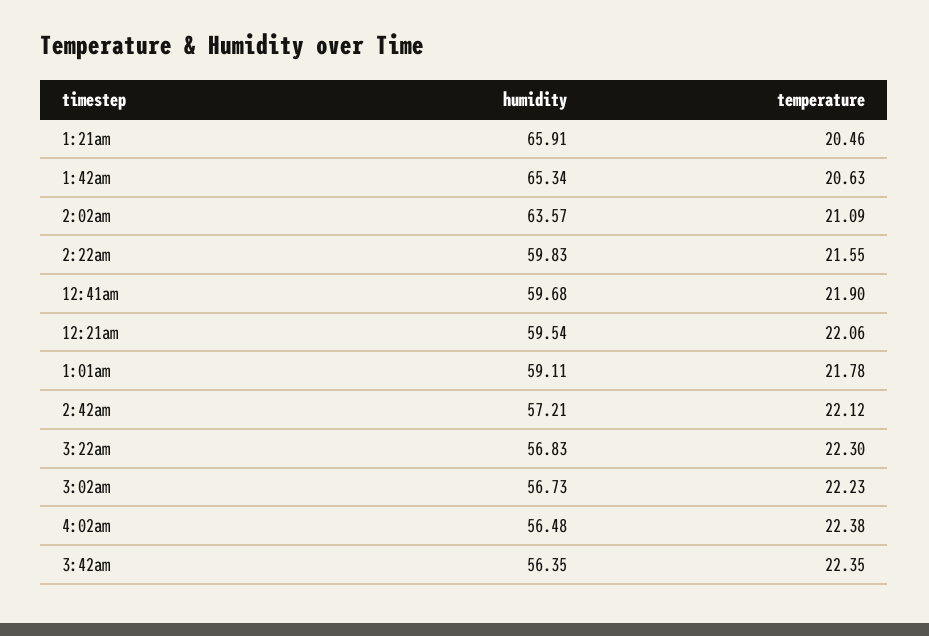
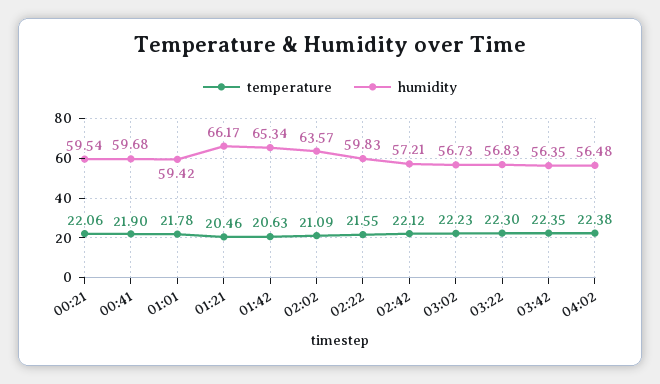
humidity, 1:21am: 65.91 -> 66.17
humidity, 1:01am: 59.11 -> 59.42

